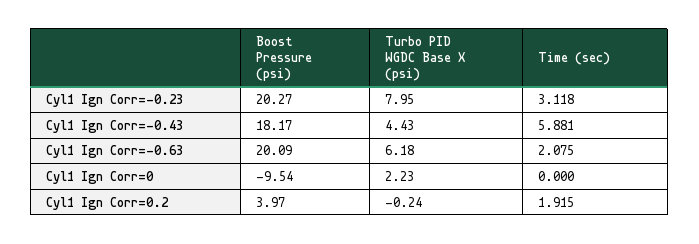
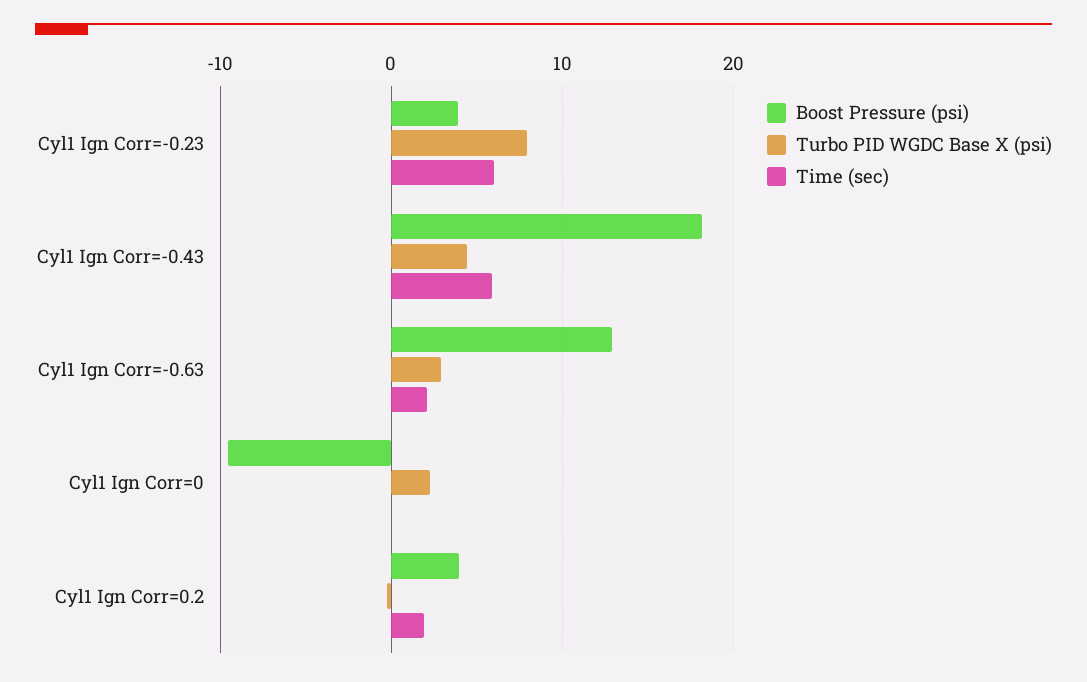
Boost Pressure (psi), Cyl1 Ign Corr=-0.23: 20.27 -> 4
Time (sec), Cyl1 Ign Corr=-0.23: 3.118 -> 6
Boost Pressure (psi), Cyl1 Ign Corr=-0.63: 20.09 -> 13
Turbo PID WGDC Base X (psi), Cyl1 Ign Corr=-0.63: 6.18 -> 3

